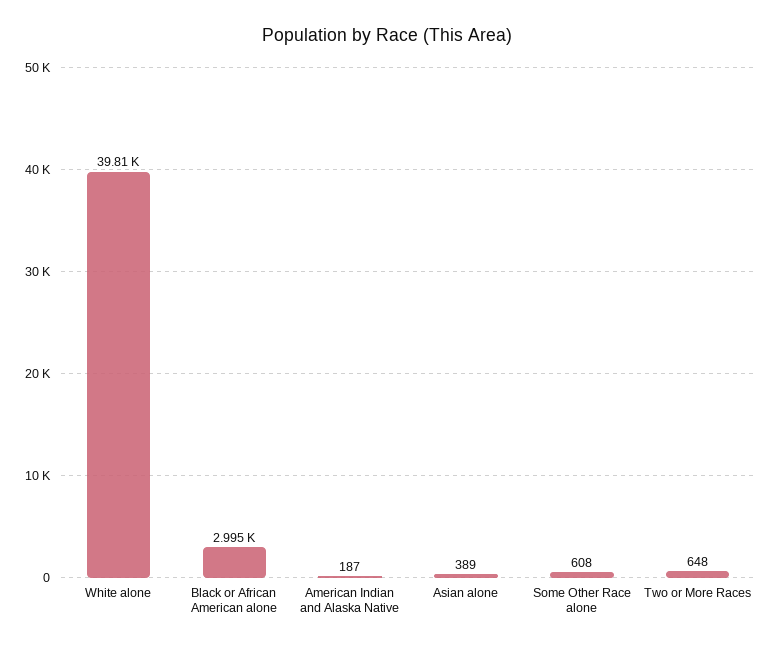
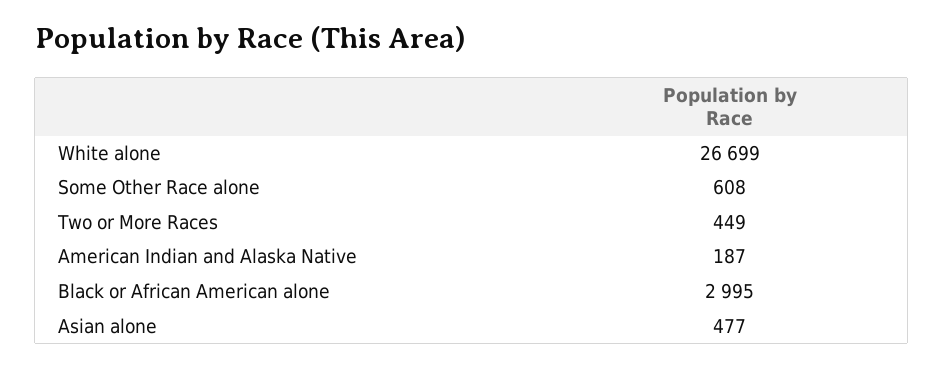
White alone: 39810 -> 26699
Asian alone: 389 -> 477
Two or More Races: 648 -> 449

